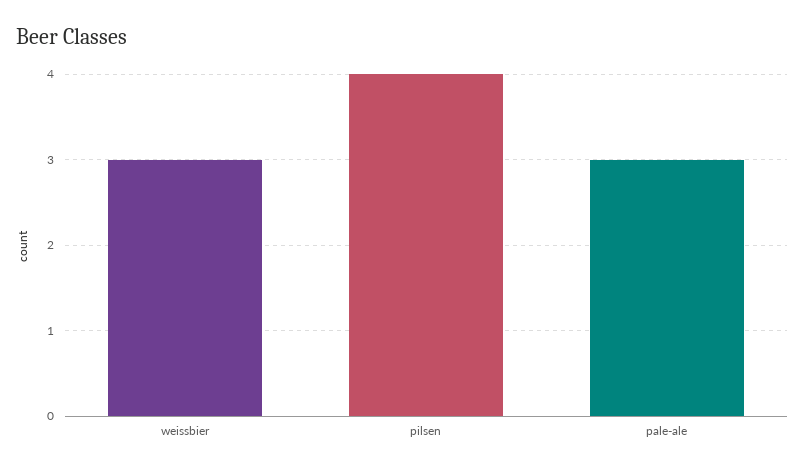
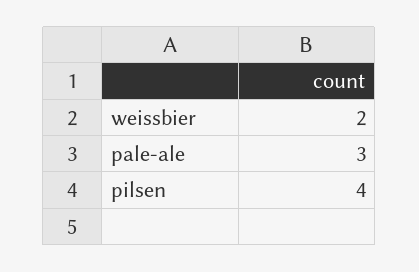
weissbier: 3 -> 2

